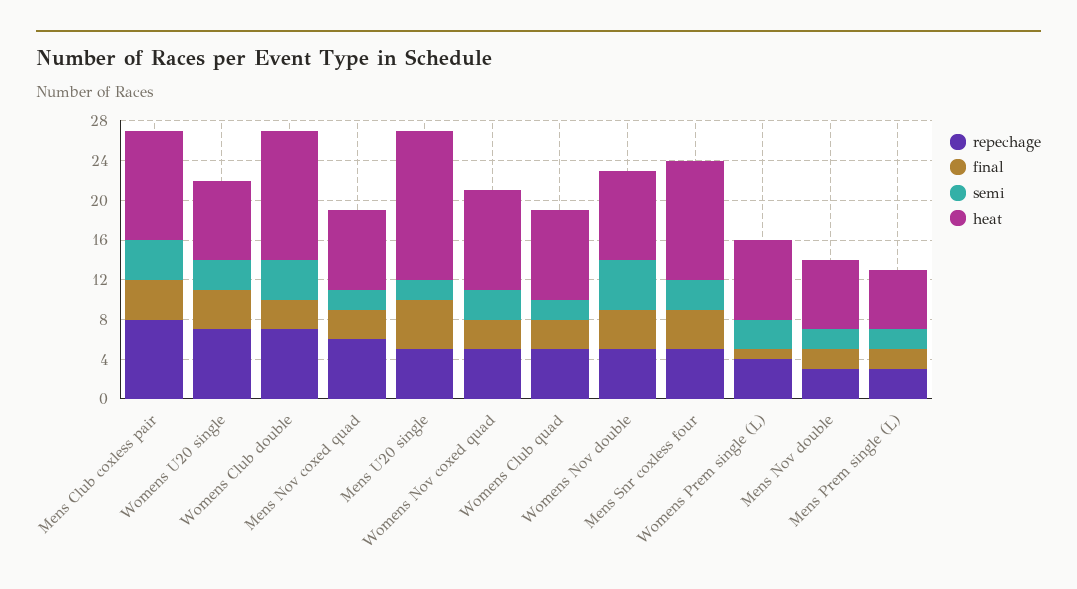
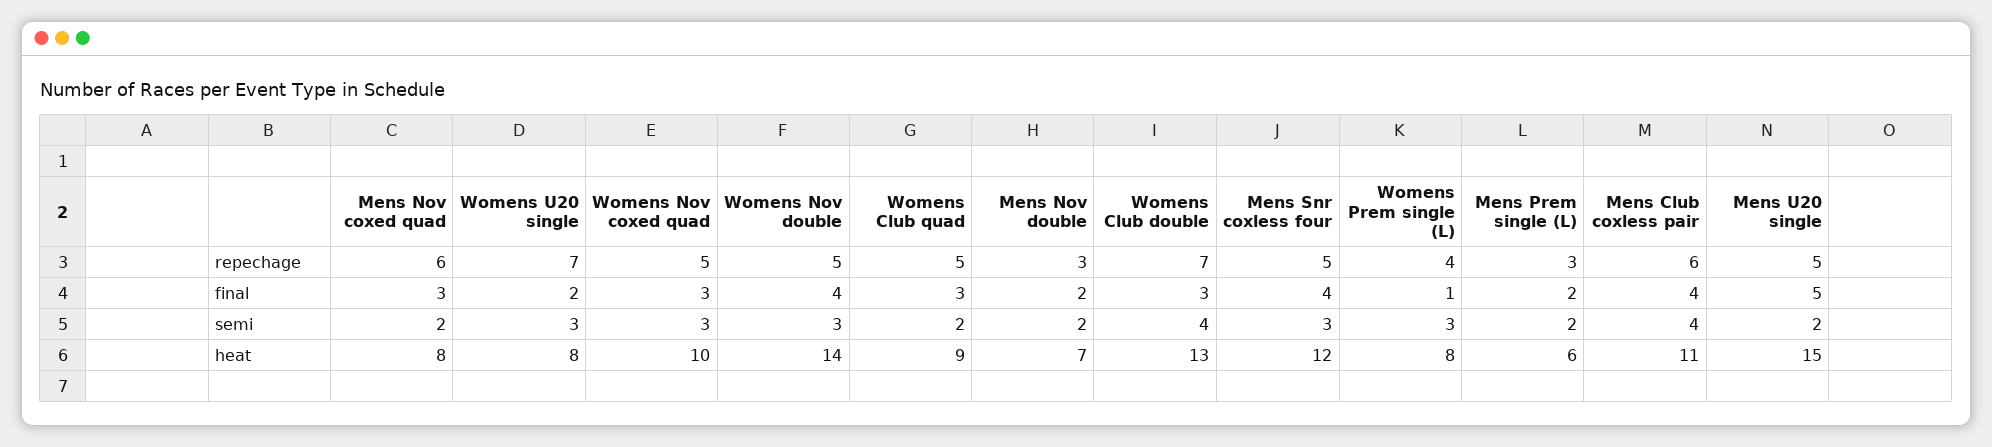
repechage, Mens Club coxless pair: 8 -> 6
final, Womens U20 single: 4 -> 2
semi, Womens Nov double: 5 -> 3
heat, Womens Nov double: 9 -> 14

